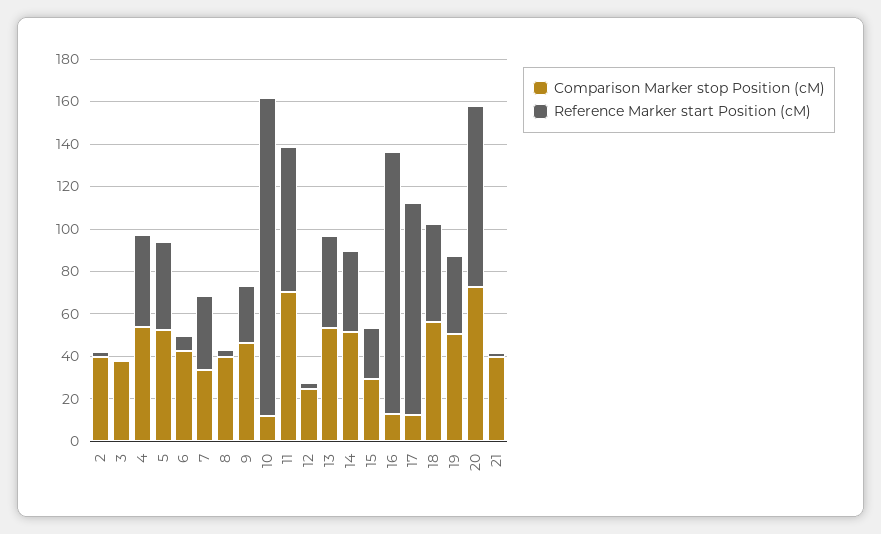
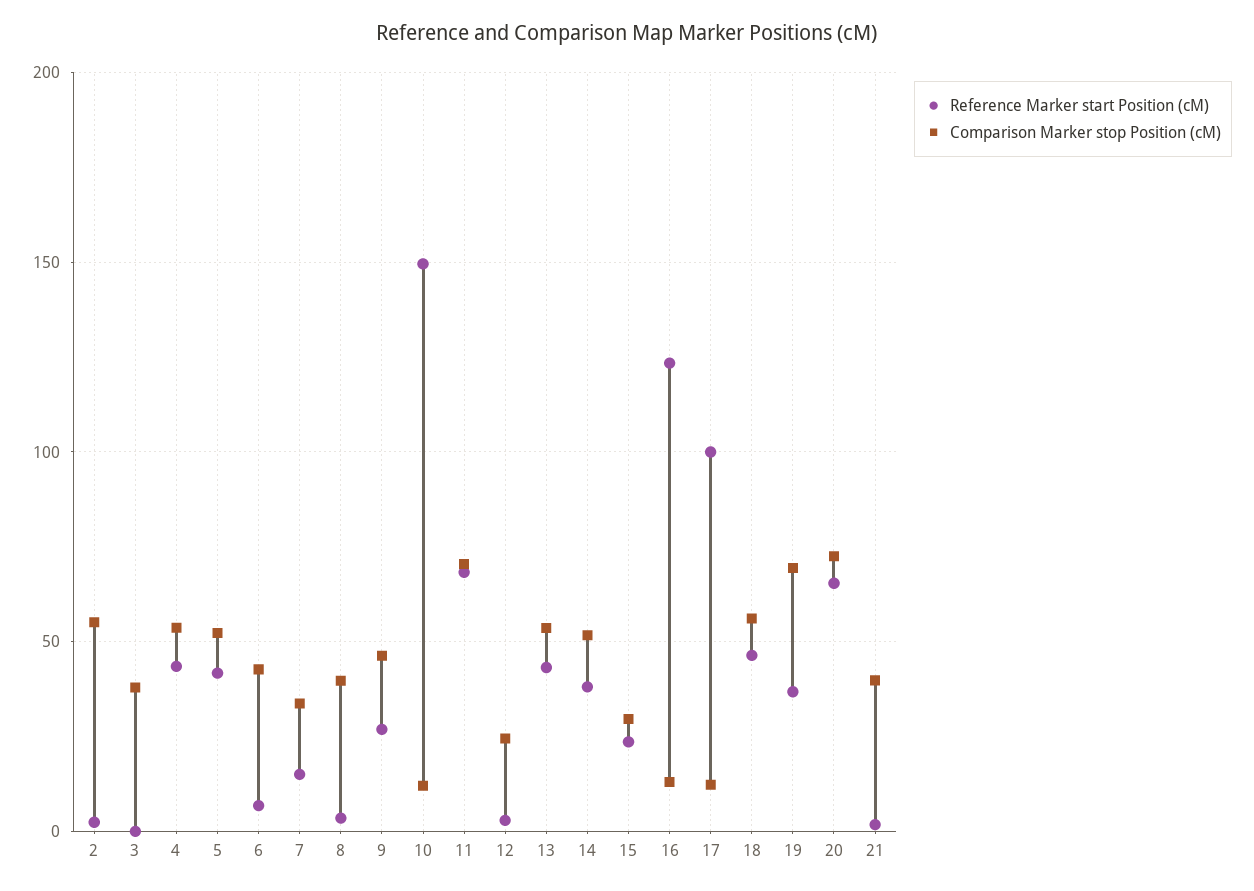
Comparison Marker stop Position (cM), 2: 40 -> 55
Reference Marker start Position (cM), 7: 35 -> 15
Comparison Marker stop Position (cM), 19: 50 -> 70
Reference Marker start Position (cM), 20: 85 -> 65

